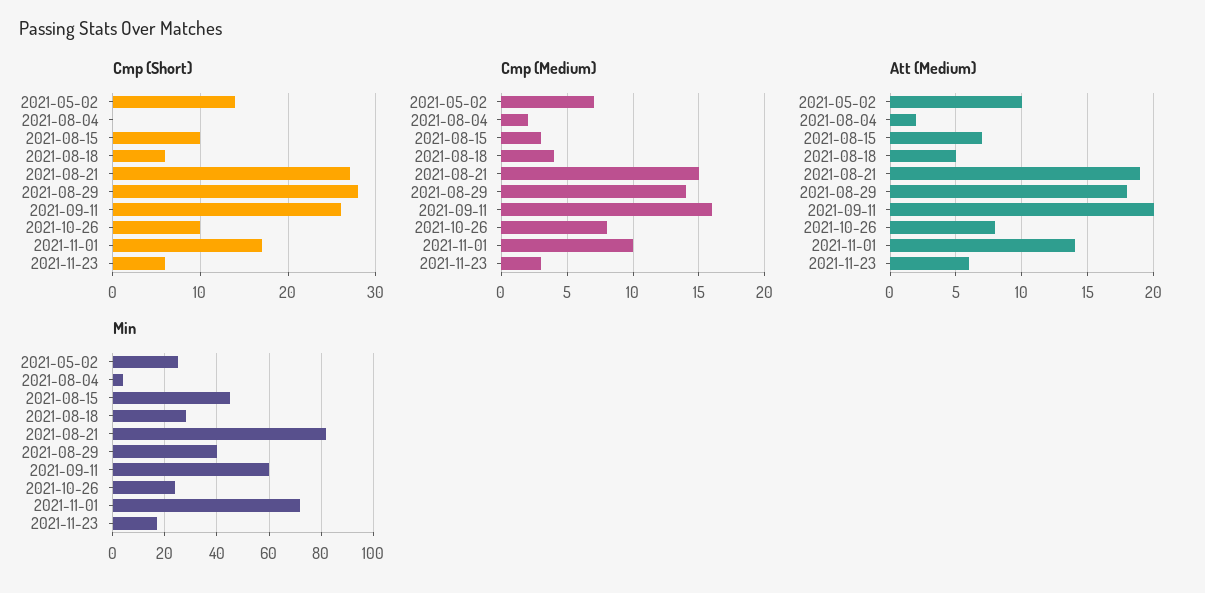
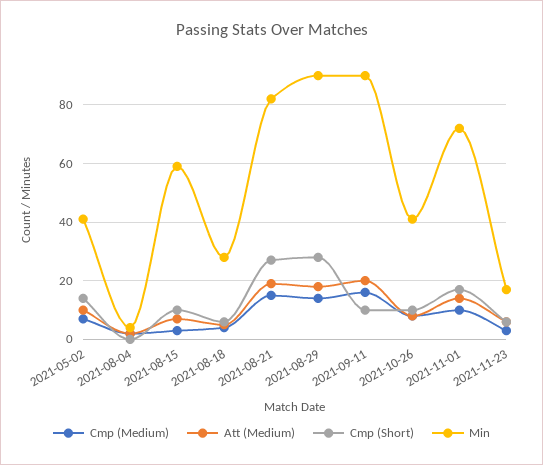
Cmp (Short), 2021-09-11: 26 -> 10
Min, 2021-05-02: 25 -> 40
Min, 2021-08-15: 45 -> 60
Min, 2021-08-29: 40 -> 90
Min, 2021-09-11: 60 -> 90
Min, 2021-10-26: 25 -> 40

